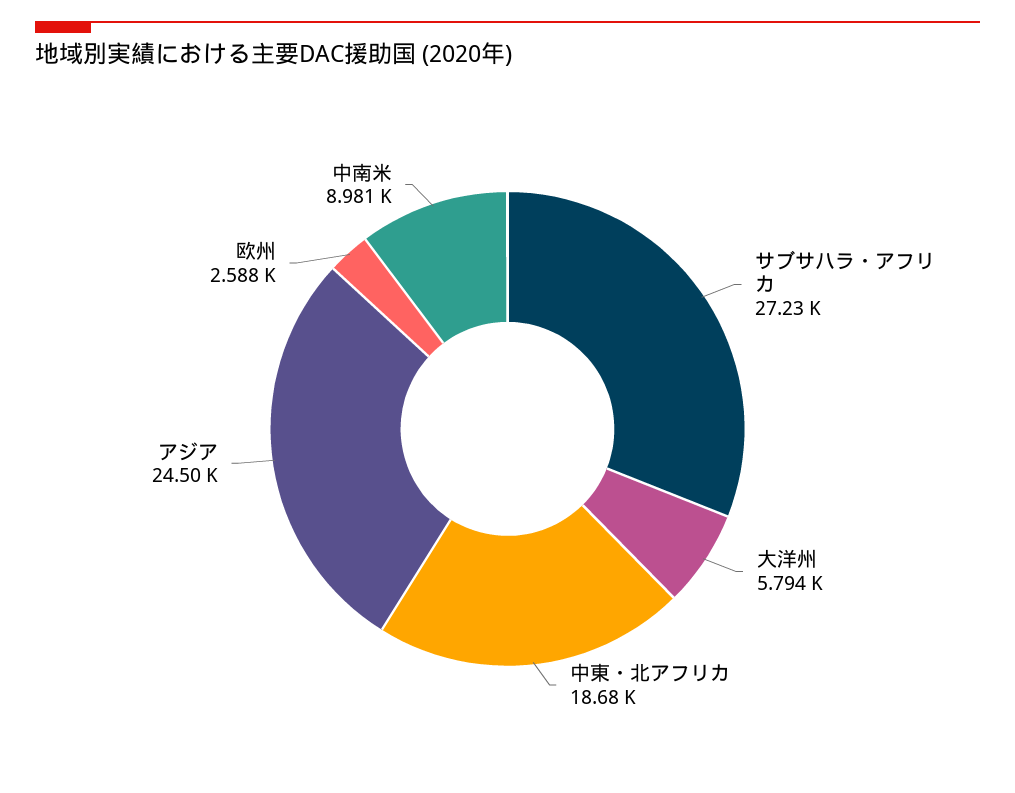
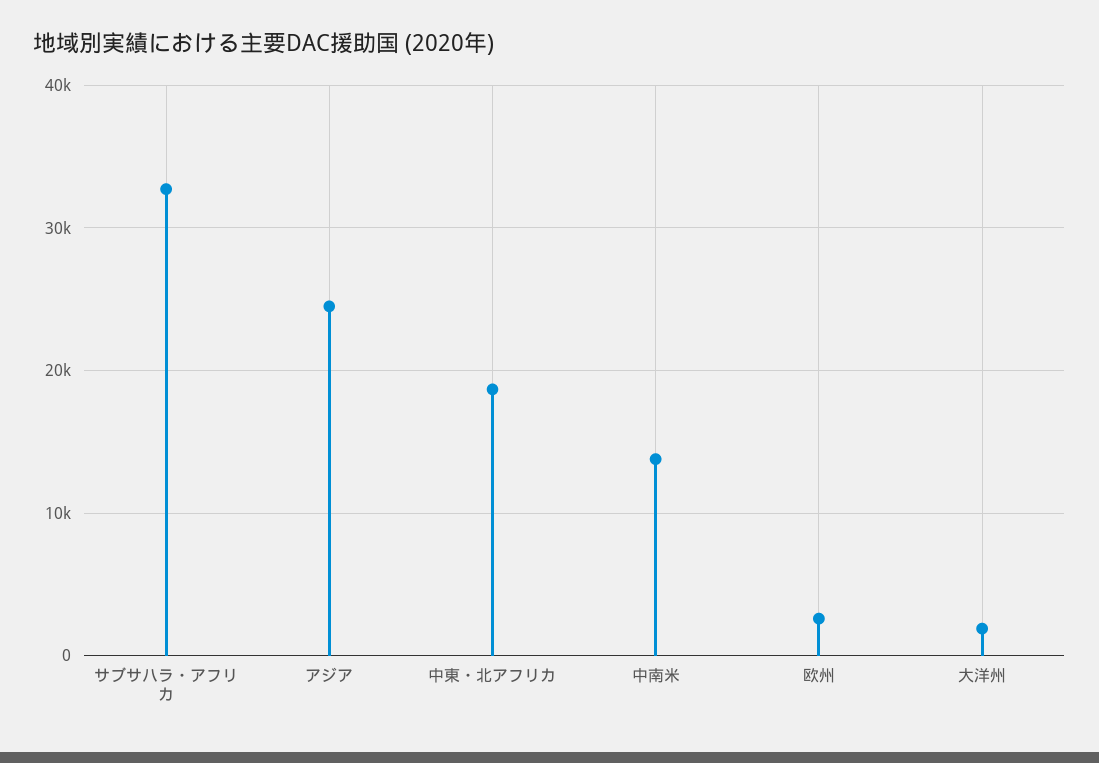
サブサハラ・アフリカ: 27230 -> 33000
大洋州: 5794 -> 2000
中南米: 8981 -> 14000

